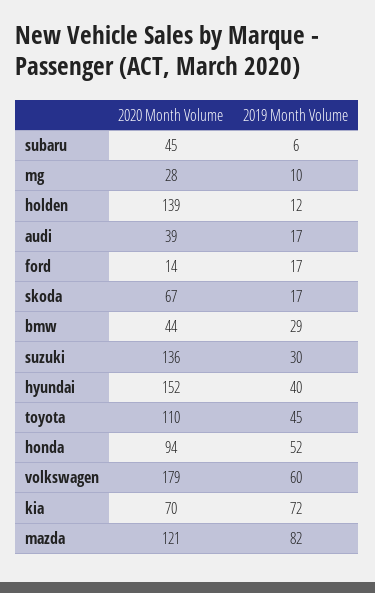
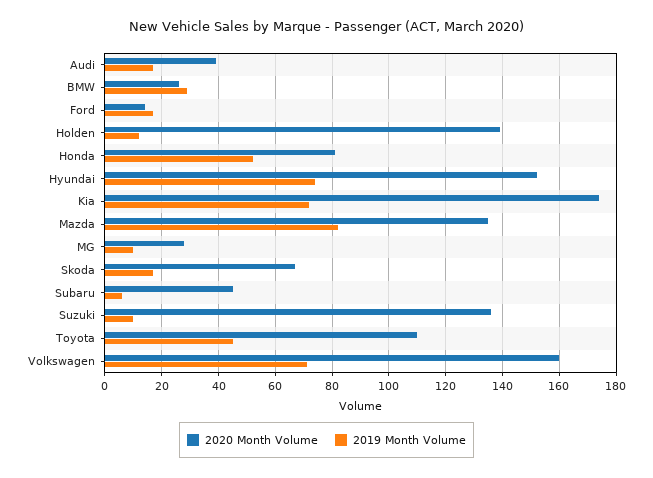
2020 Month Volume, bmw: 44 -> 25
2019 Month Volume, suzuki: 30 -> 10
2019 Month Volume, hyundai: 40 -> 75
2020 Month Volume, honda: 94 -> 80
2020 Month Volume, volkswagen: 179 -> 160
2019 Month Volume, volkswagen: 60 -> 70
2020 Month Volume, kia: 70 -> 175
2020 Month Volume, mazda: 121 -> 135

